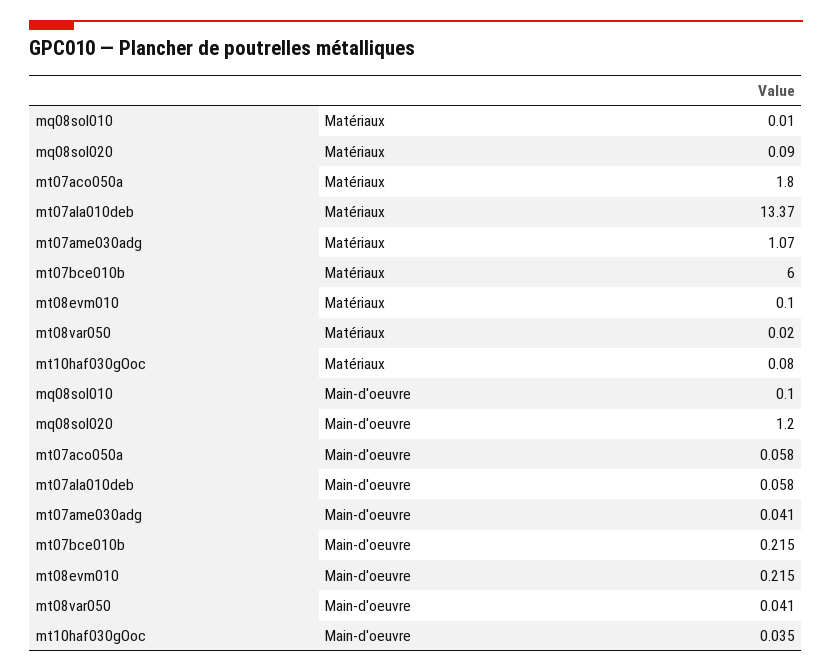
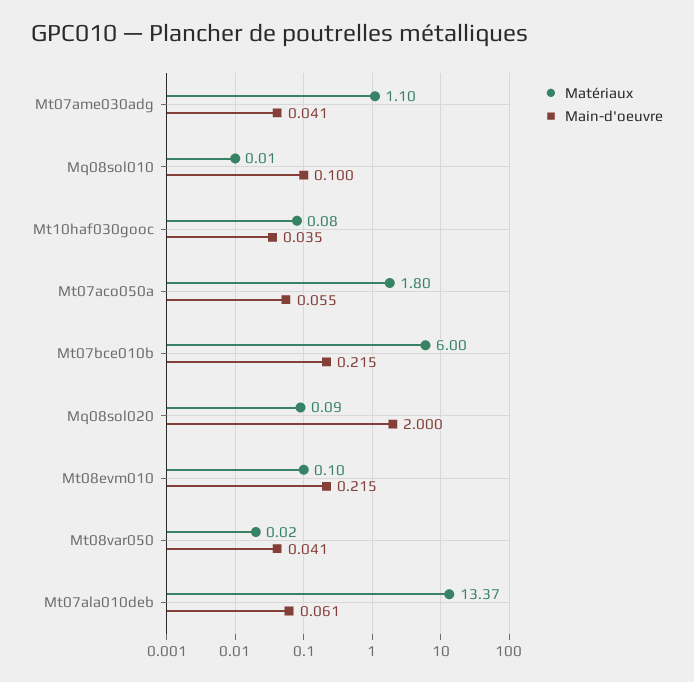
Matériaux, mt07ame030adg: 1.07 -> 1.1
Main-d'oeuvre, mq08sol020: 1.2 -> 2
Main-d'oeuvre, mt07aco050a: 0.058 -> 0.055
Main-d'oeuvre, mt07ala010deb: 0.058 -> 0.061

